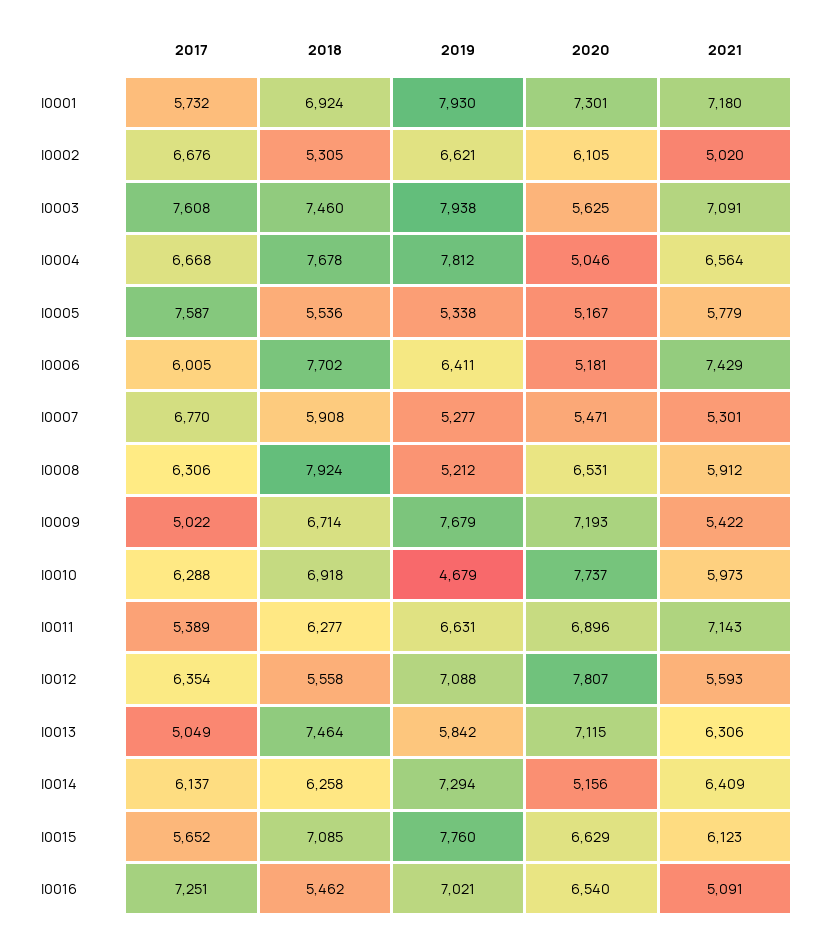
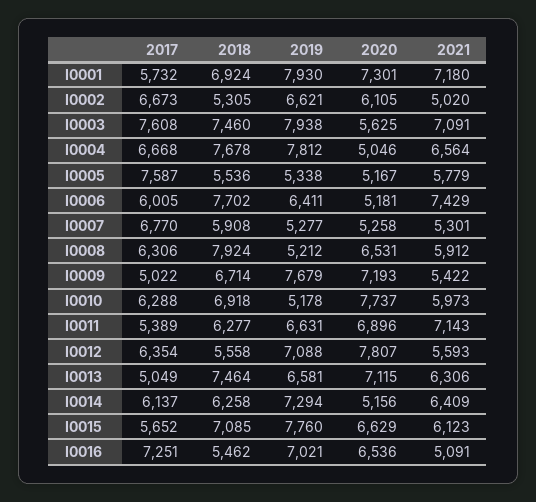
2017, I0002: 6676 -> 6673
2020, I0007: 5471 -> 5258
2019, I0010: 4679 -> 5178
2019, I0013: 5842 -> 6581
2020, I0016: 6540 -> 6536

